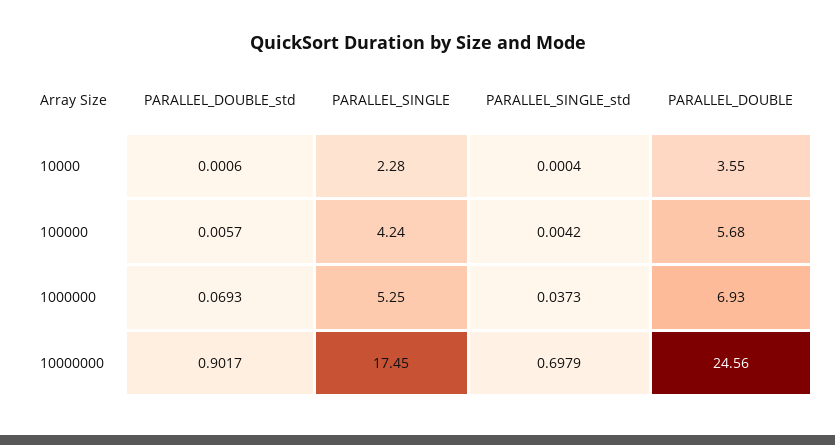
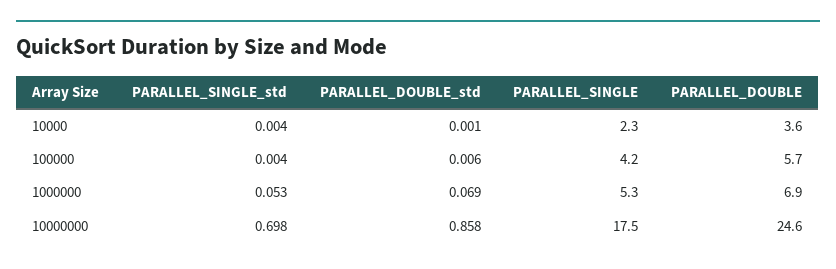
PARALLEL_SINGLE_std, 10000: 0.0004 -> 0.004
PARALLEL_SINGLE_std, 1000000: 0.0373 -> 0.053
PARALLEL_DOUBLE_std, 10000000: 0.9017 -> 0.858

